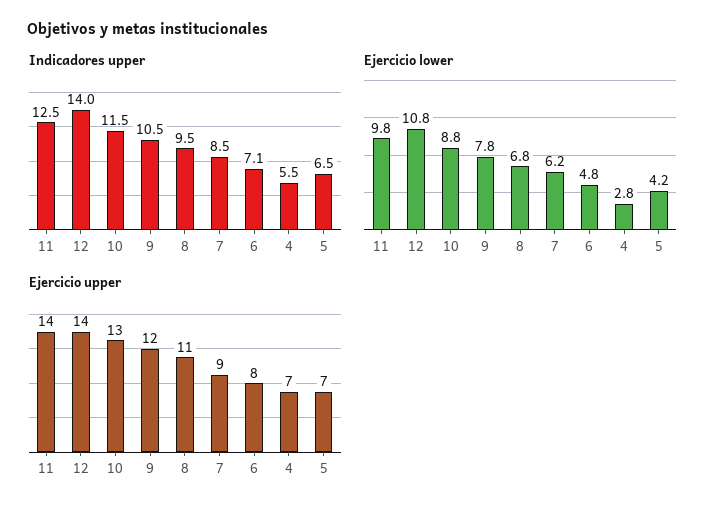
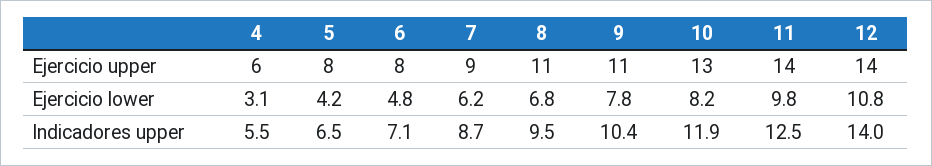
Indicadores upper, 10: 11.5 -> 11.9
Indicadores upper, 9: 10.5 -> 10.4
Indicadores upper, 7: 8.5 -> 8.7
Ejercicio lower, 10: 8.8 -> 8.2
Ejercicio lower, 4: 2.8 -> 3.1
Ejercicio upper, 9: 12 -> 11
Ejercicio upper, 4: 7 -> 6
Ejercicio upper, 5: 7 -> 8

